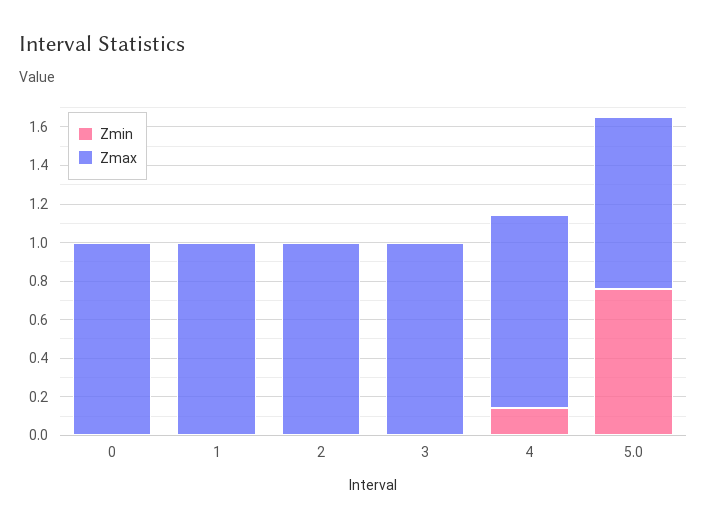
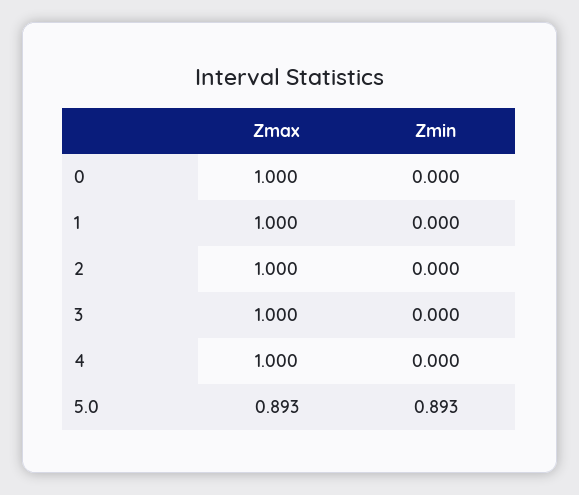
Zmin, 4: 0.15 -> 0
Zmin, 5.0: 0.75 -> 0.893

